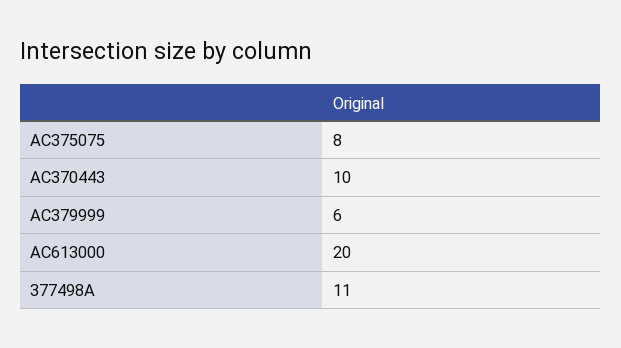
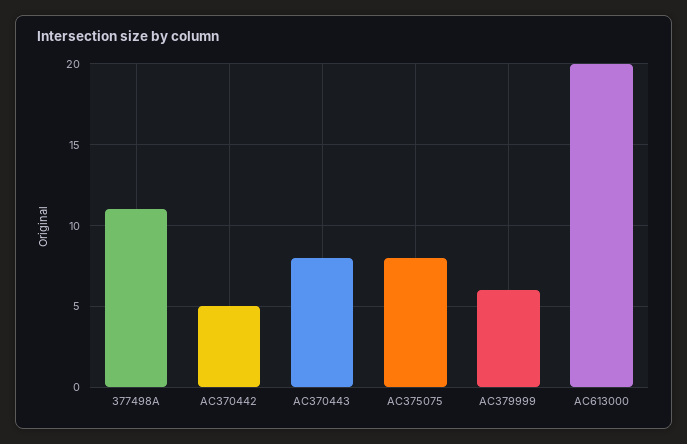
AC370443: 10 -> 8
AC370442: none -> 5

